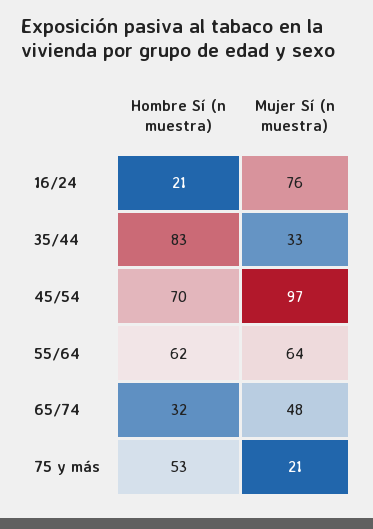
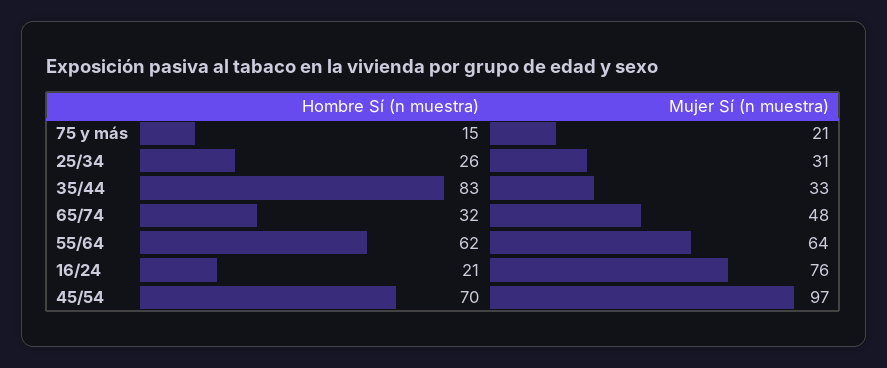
Hombre Sí (n muestra), 75 y más: 53 -> 15
Hombre Sí (n muestra), 25/34: none -> 26
Mujer Sí (n muestra), 25/34: none -> 31

